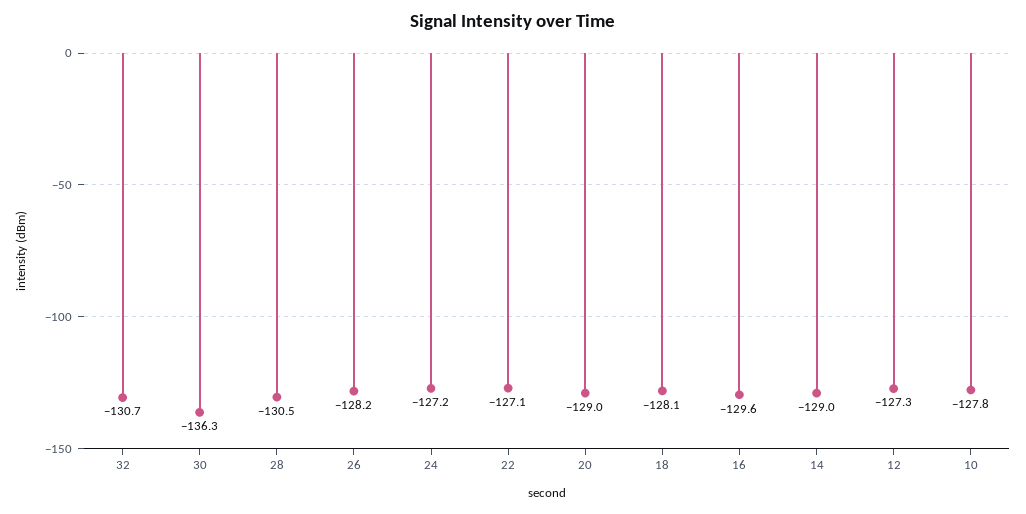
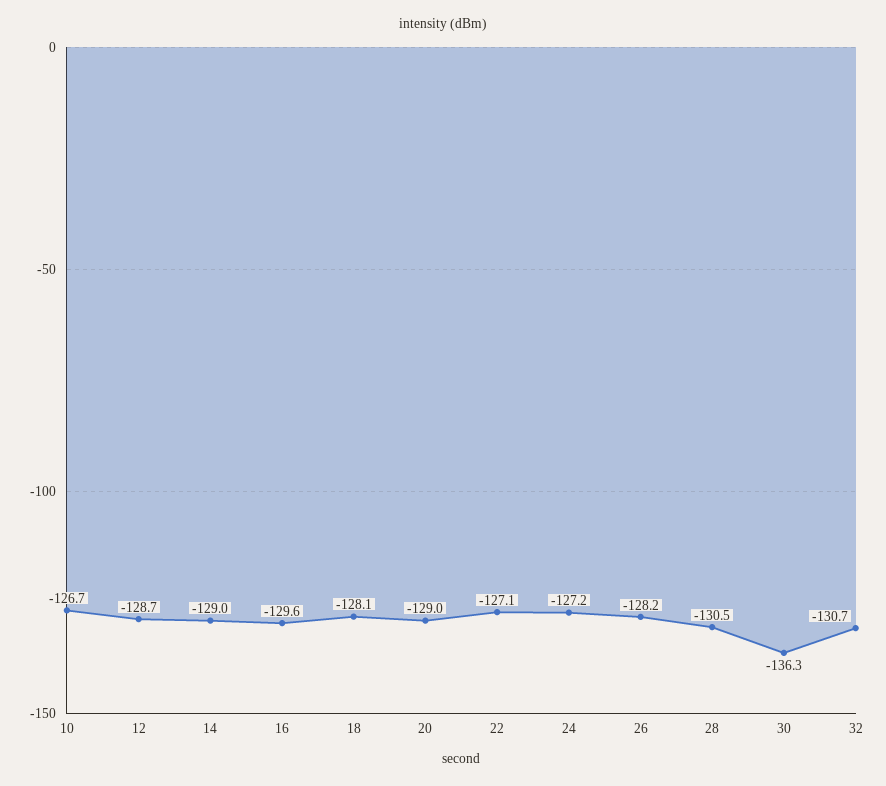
12: -127.3 -> -128.7
10: -127.8 -> -126.7

